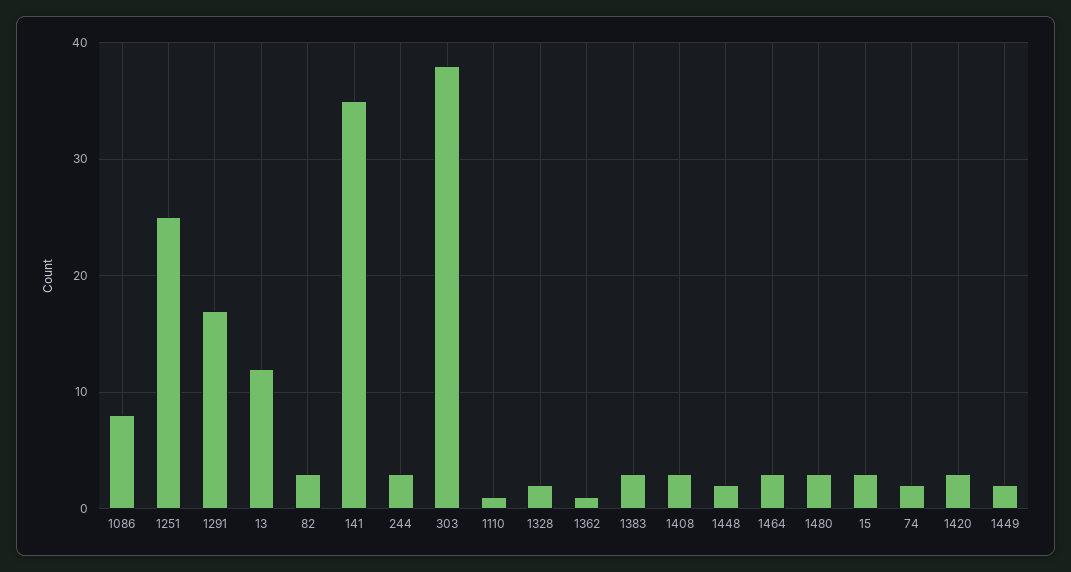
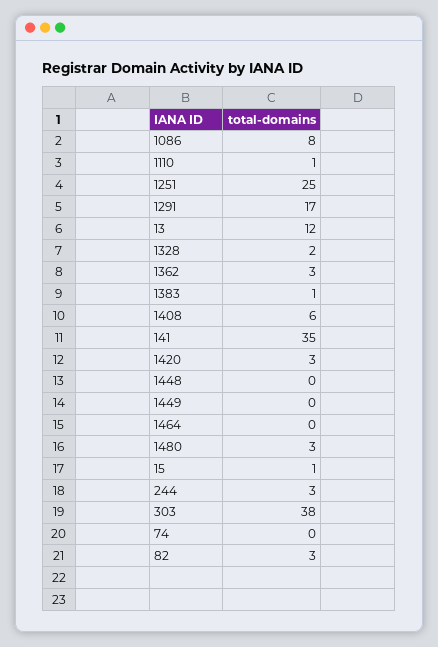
1362: 1 -> 3
1383: 3 -> 1
1408: 3 -> 6
1448: 2 -> 0
1464: 3 -> 0
15: 3 -> 1
74: 2 -> 0
1449: 2 -> 0

